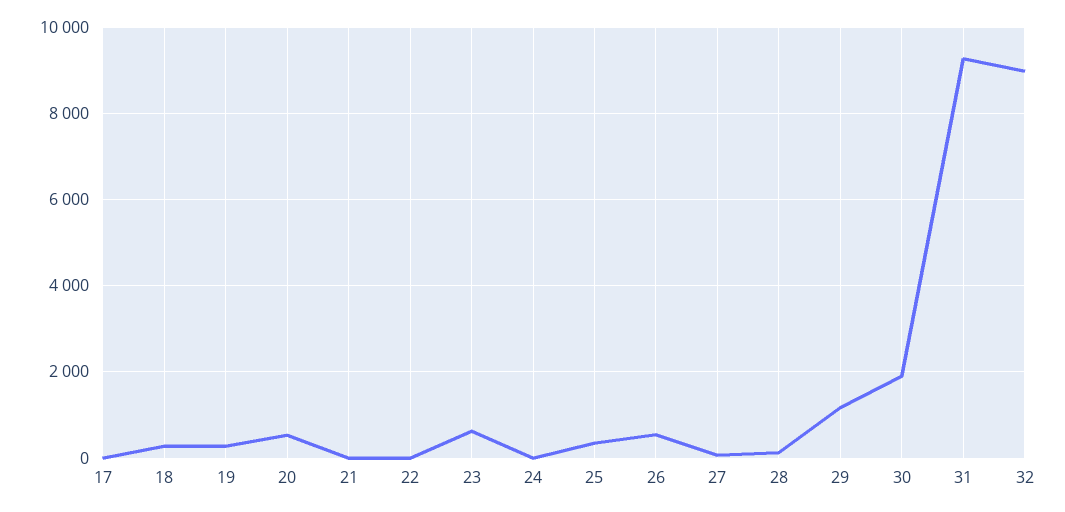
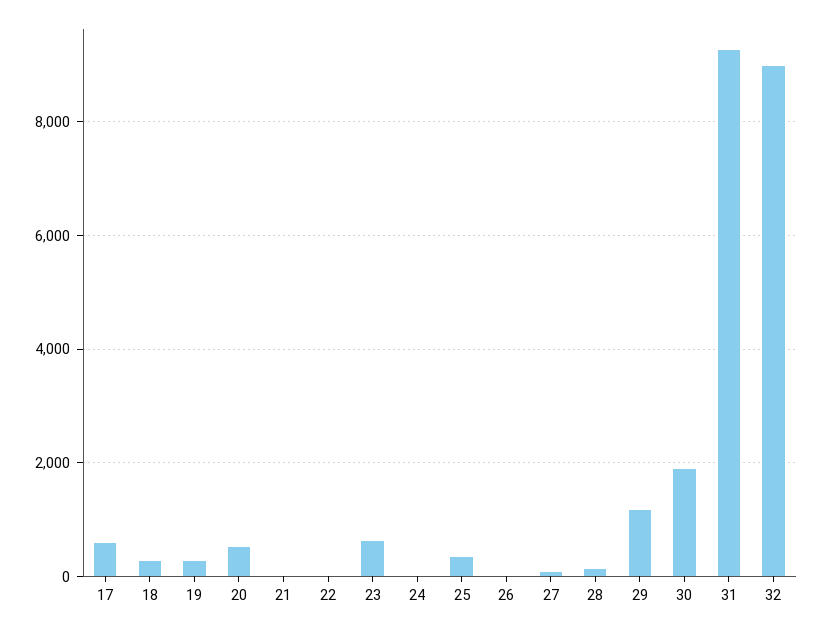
17: 0 -> 600
26: 600 -> 0

